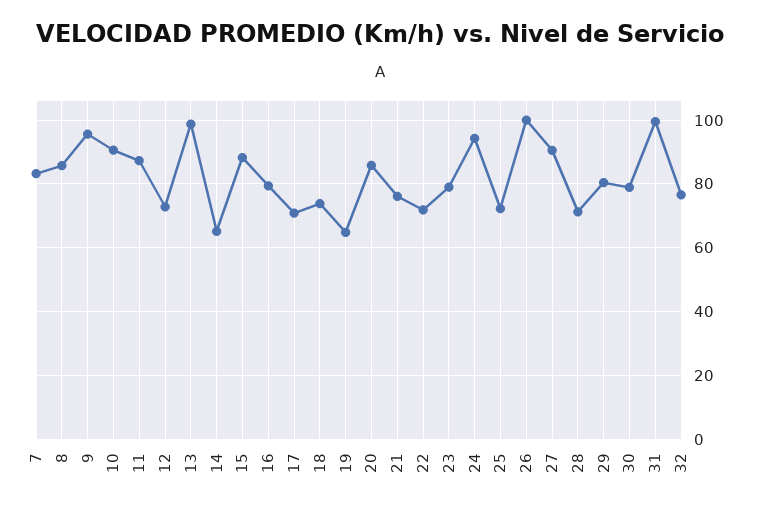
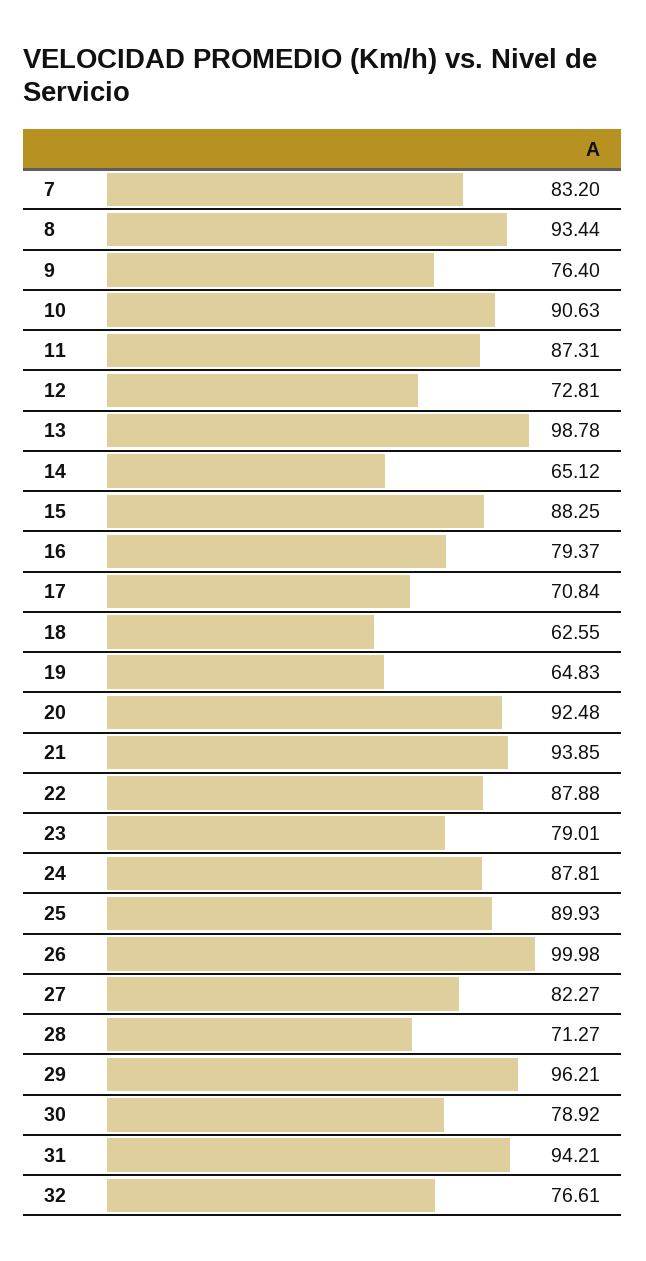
8: 86 -> 93.44
9: 96 -> 76.4
18: 74 -> 62.55
20: 86 -> 92.48
21: 76 -> 93.85
22: 72 -> 87.88
24: 94 -> 87.81
25: 72 -> 89.93
27: 90 -> 82.27
29: 80 -> 96.21
31: 100 -> 94.21

